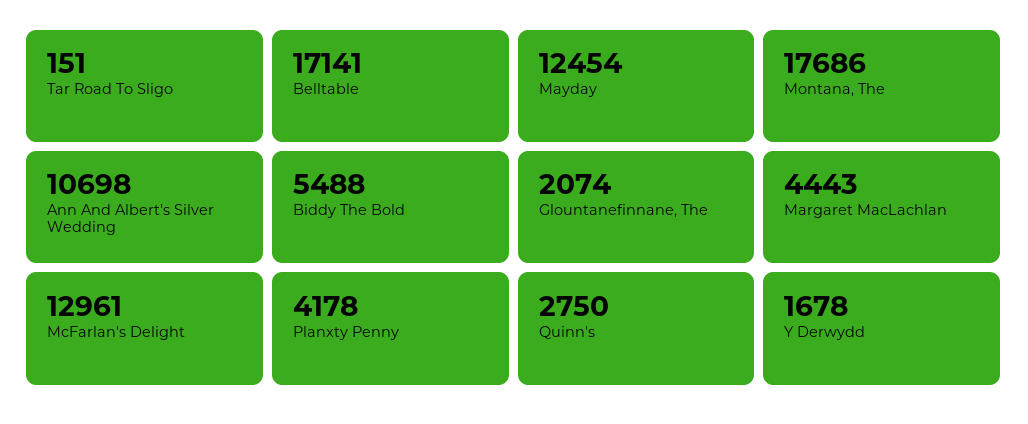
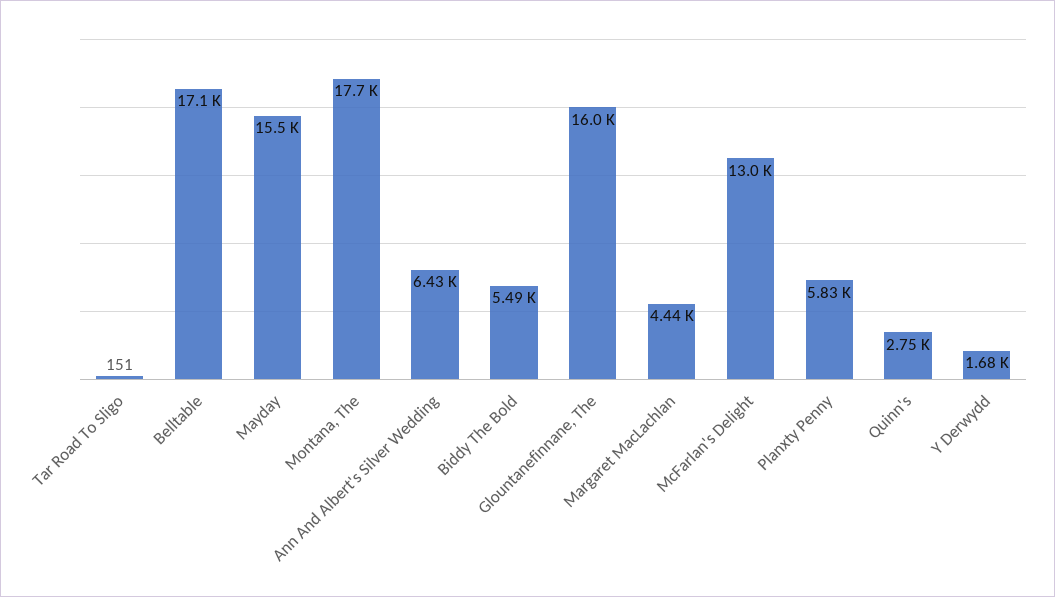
Mayday: 12454 -> 15500
Ann And Albert's Silver Wedding: 10698 -> 6430
Glountanefinnane, The: 2074 -> 16000
Planxty Penny: 4178 -> 5830

